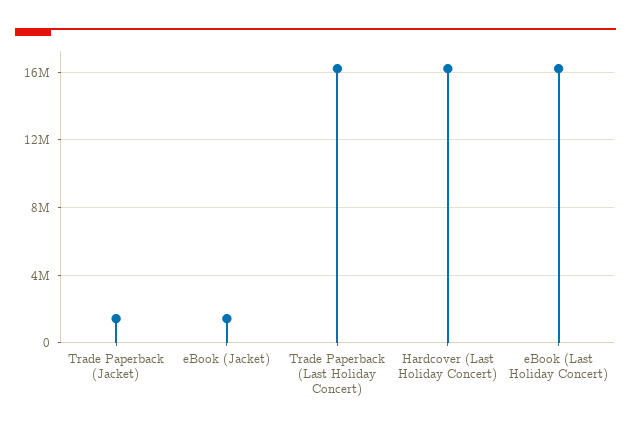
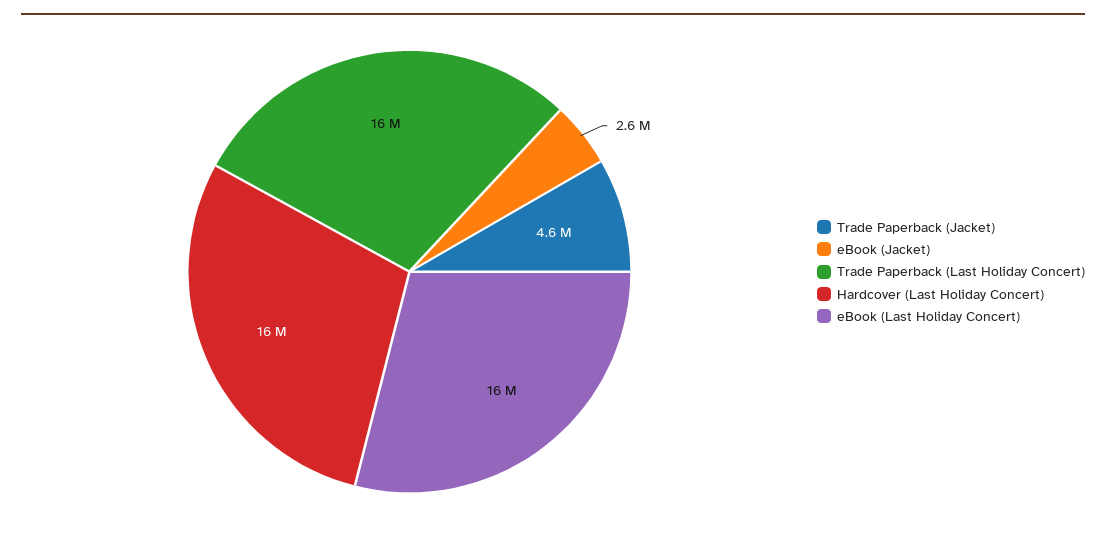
Trade Paperback (Jacket): 1500000 -> 4600000
eBook (Jacket): 1500000 -> 2600000

